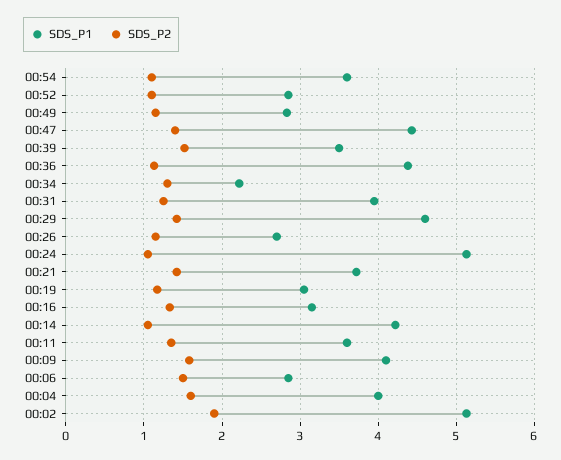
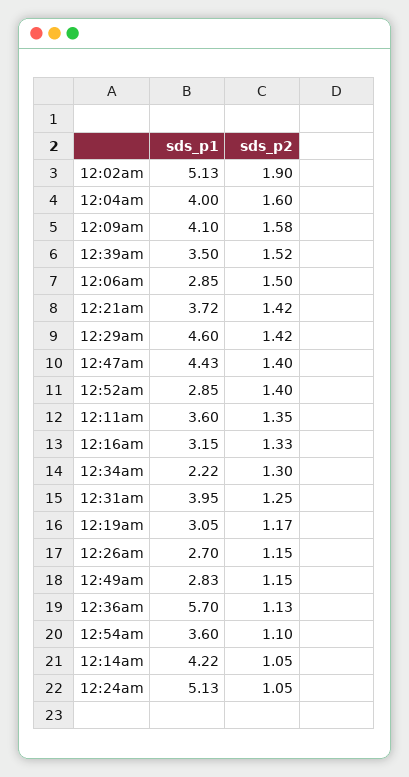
SDS_P2, 00:52: 1.1 -> 1.4
SDS_P1, 00:36: 4.4 -> 5.7

